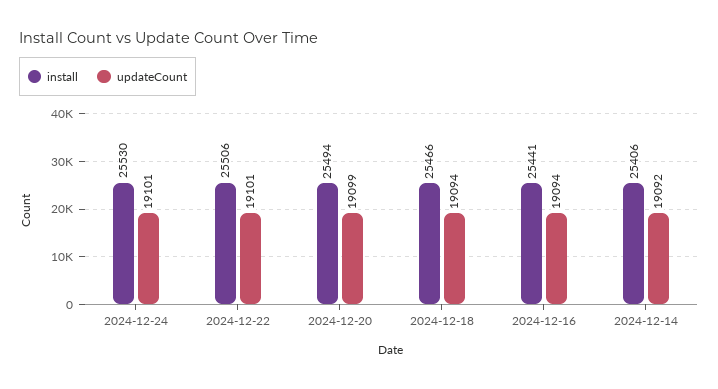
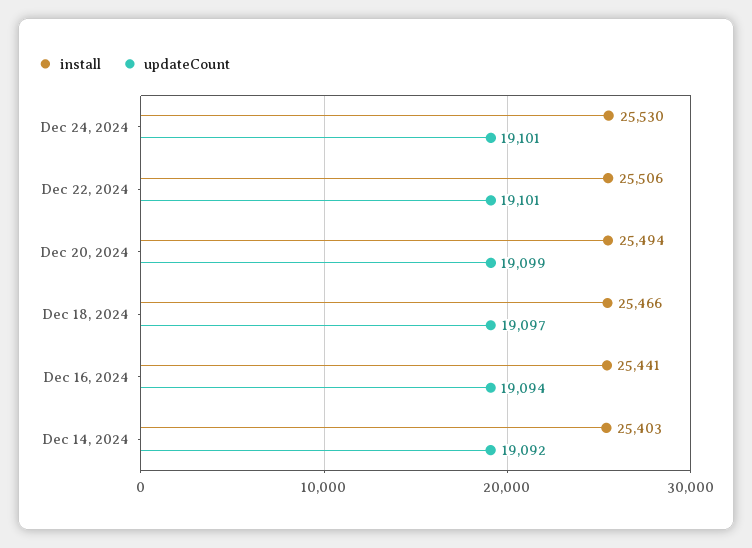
updateCount, 2024-12-18: 19094 -> 19097
install, 2024-12-14: 25406 -> 25403

